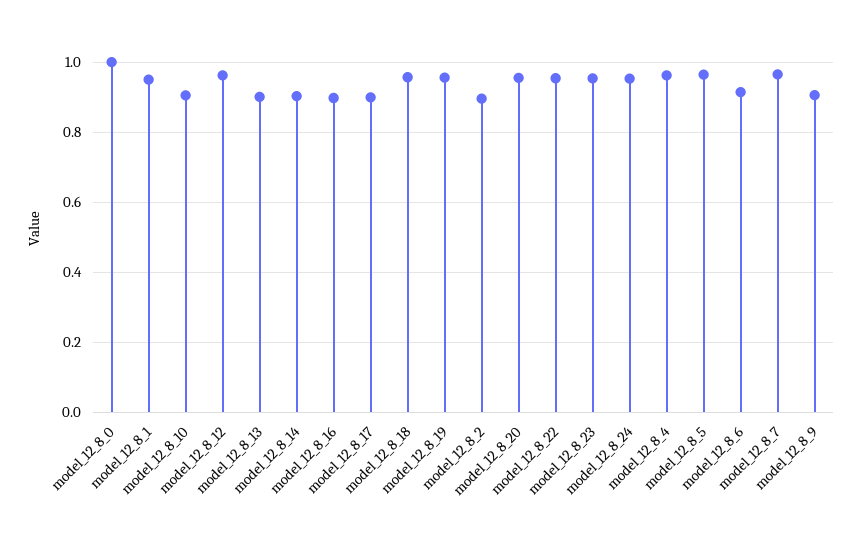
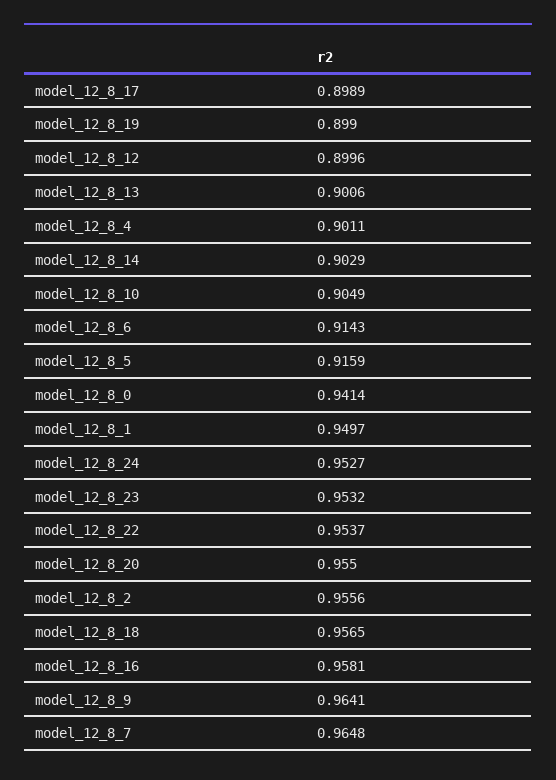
model_12_8_0: 1 -> 0.9414
model_12_8_12: 0.96 -> 0.8996
model_12_8_16: 0.9 -> 0.9581
model_12_8_19: 0.96 -> 0.899
model_12_8_2: 0.9 -> 0.9556
model_12_8_4: 0.96 -> 0.9011
model_12_8_5: 0.96 -> 0.9159
model_12_8_9: 0.9 -> 0.9641

